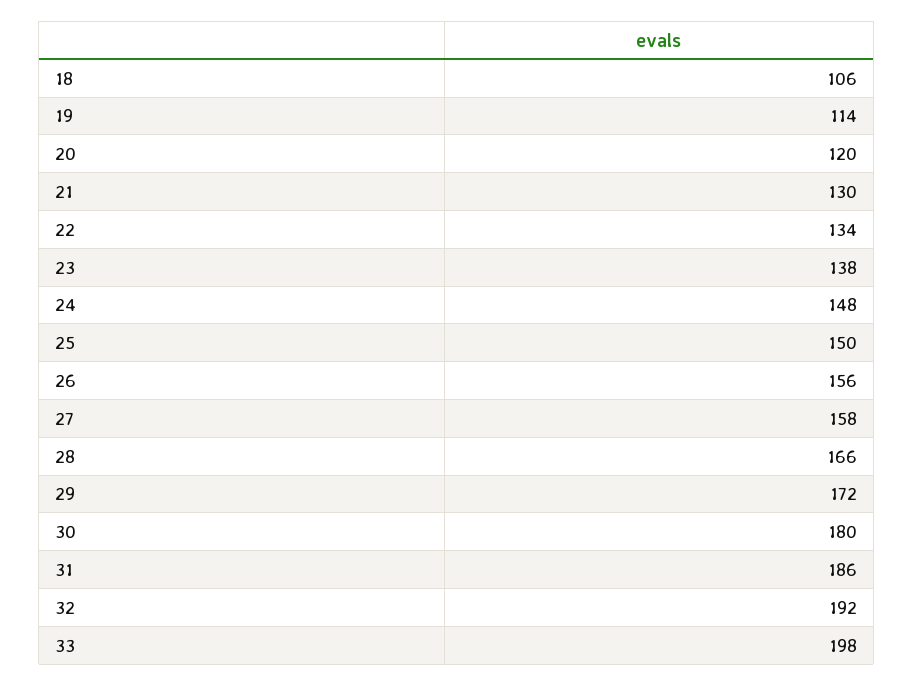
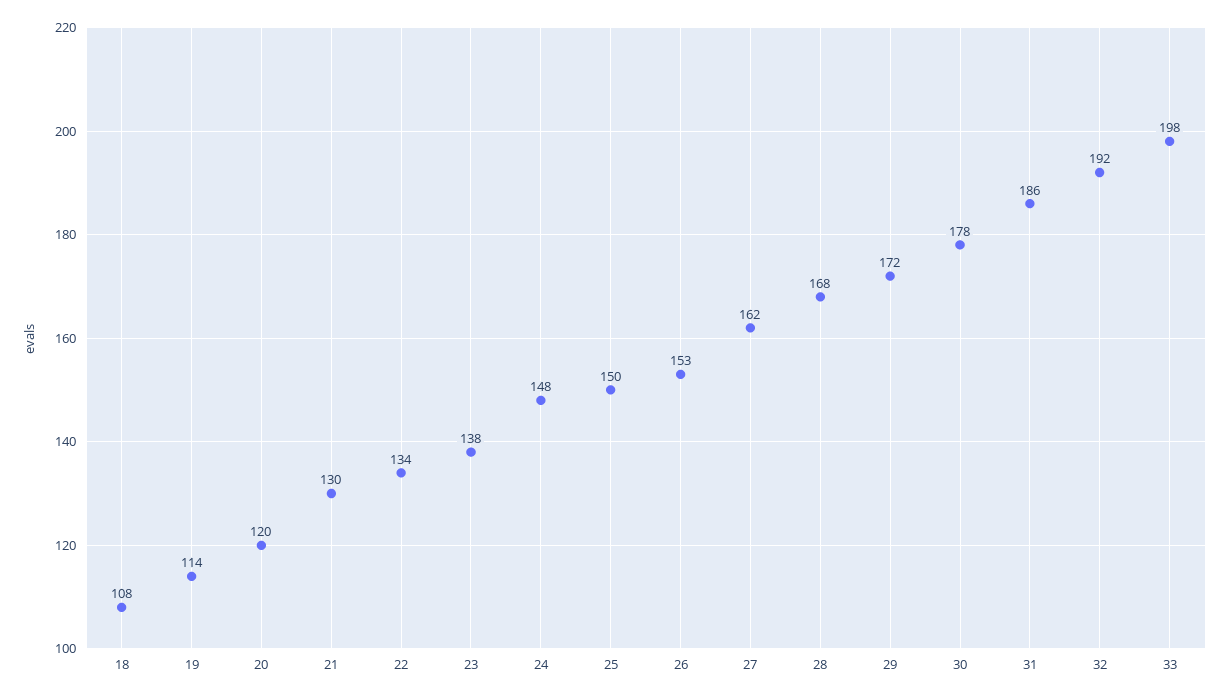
18: 106 -> 108
26: 156 -> 153
27: 158 -> 162
28: 166 -> 168
30: 180 -> 178

